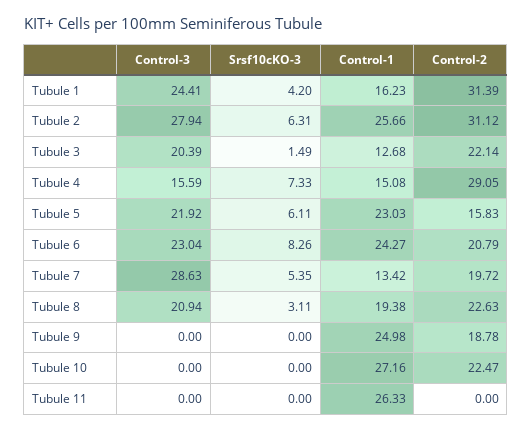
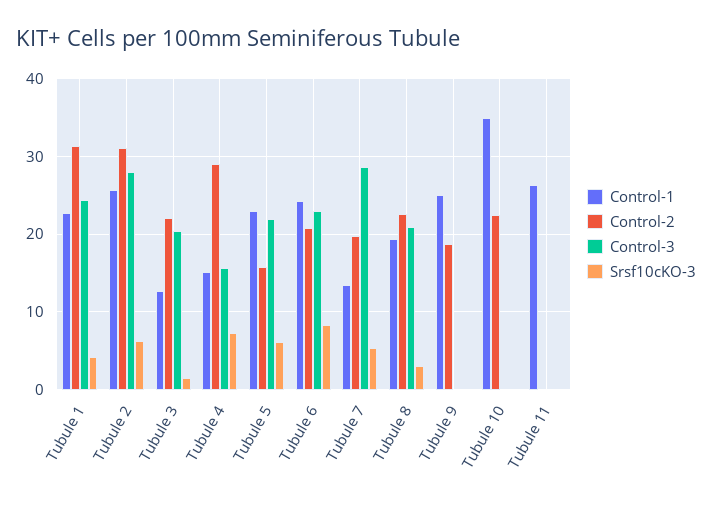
Control-1, Tubule 1: 16.23 -> 23
Control-1, Tubule 10: 27.16 -> 35

